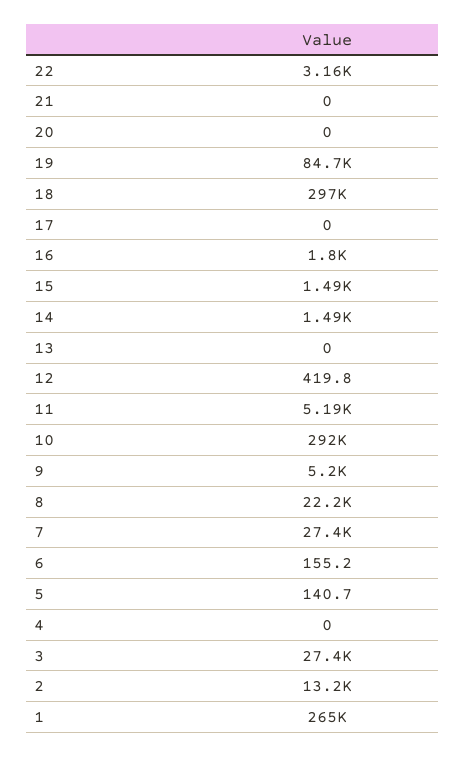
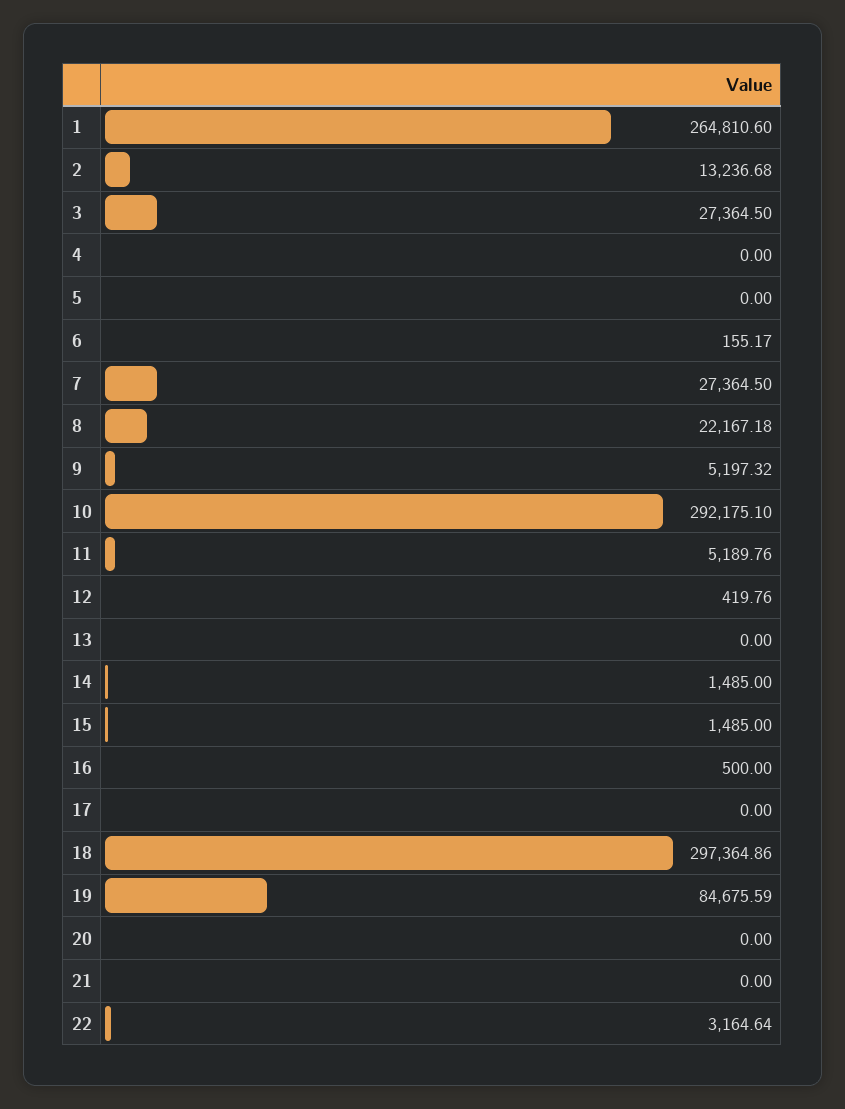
16: 1800 -> 500
5: 140.7 -> 0

